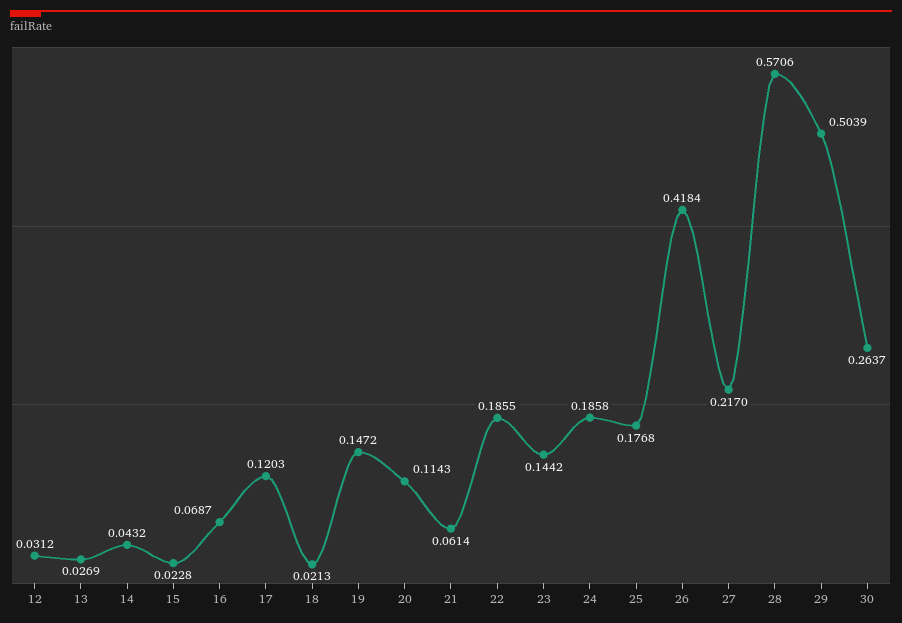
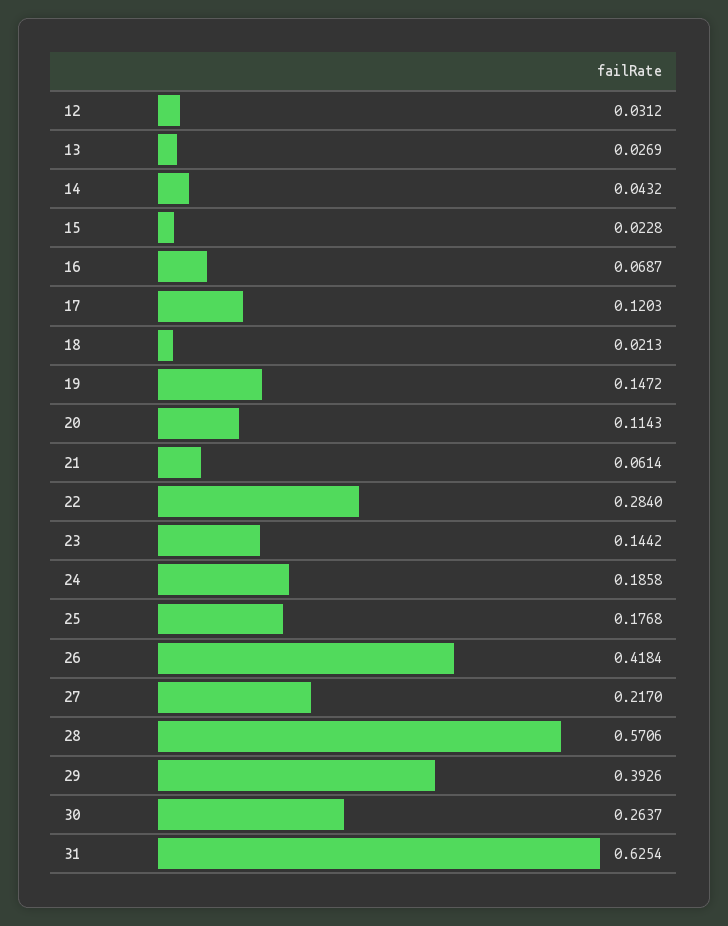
22: 0.1855 -> 0.284
29: 0.5039 -> 0.3926
31: none -> 0.6254

